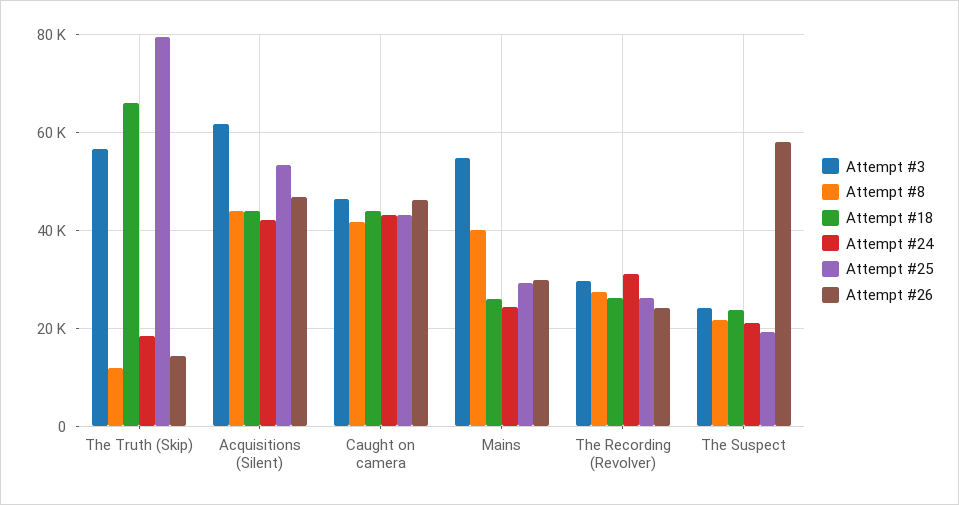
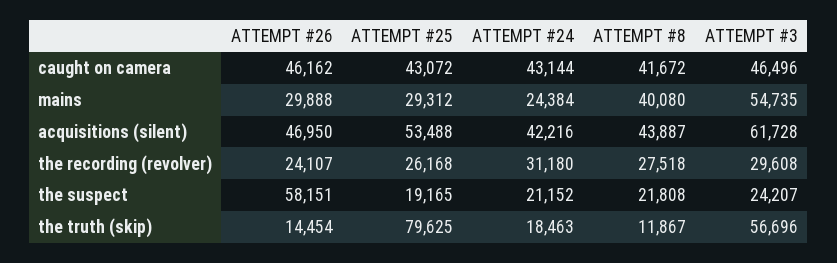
Attempt #18, The Truth (Skip): 66000 -> none
Attempt #18, Acquisitions (Silent): 44000 -> none
Attempt #18, Caught on camera: 44000 -> none
Attempt #18, Mains: 26000 -> none
Attempt #18, The Recording (Revolver): 26000 -> none
Attempt #18, The Suspect: 24000 -> none

